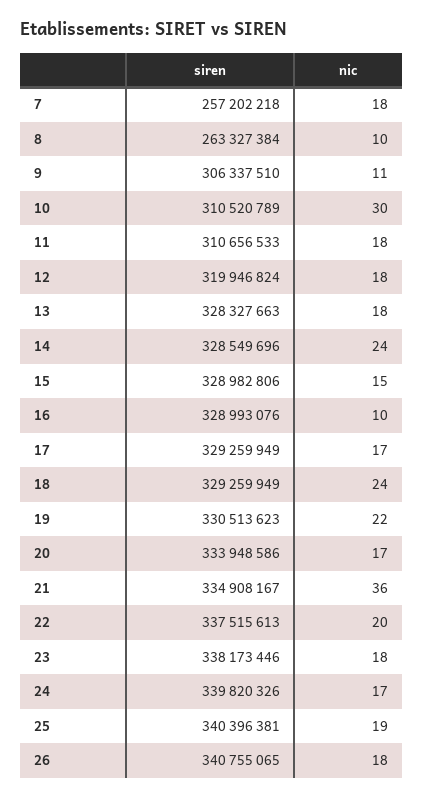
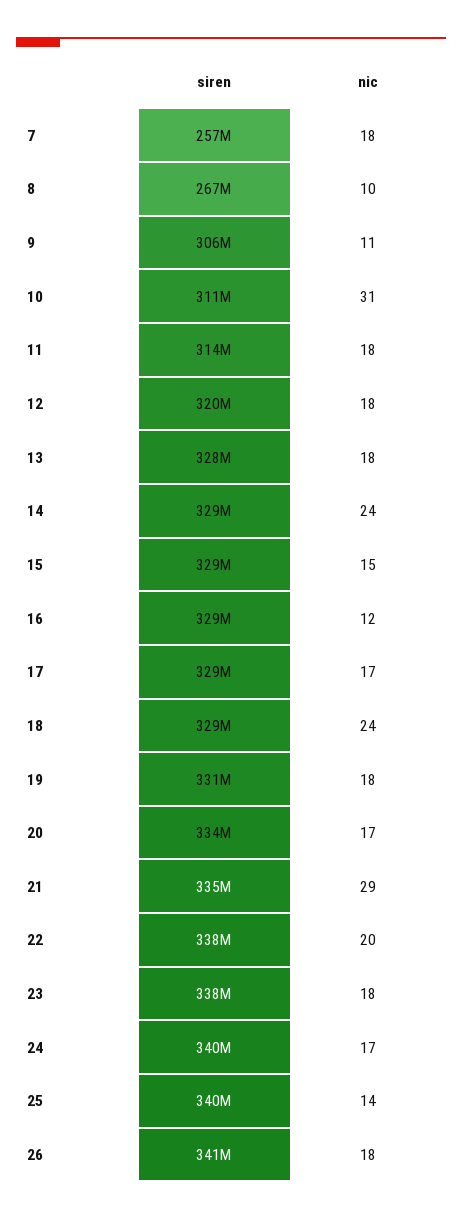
siren, 8: 263327384 -> 267000000
nic, 10: 30 -> 31
siren, 11: 310656533 -> 314000000
nic, 16: 10 -> 12
nic, 19: 22 -> 18
nic, 21: 36 -> 29
nic, 25: 19 -> 14

